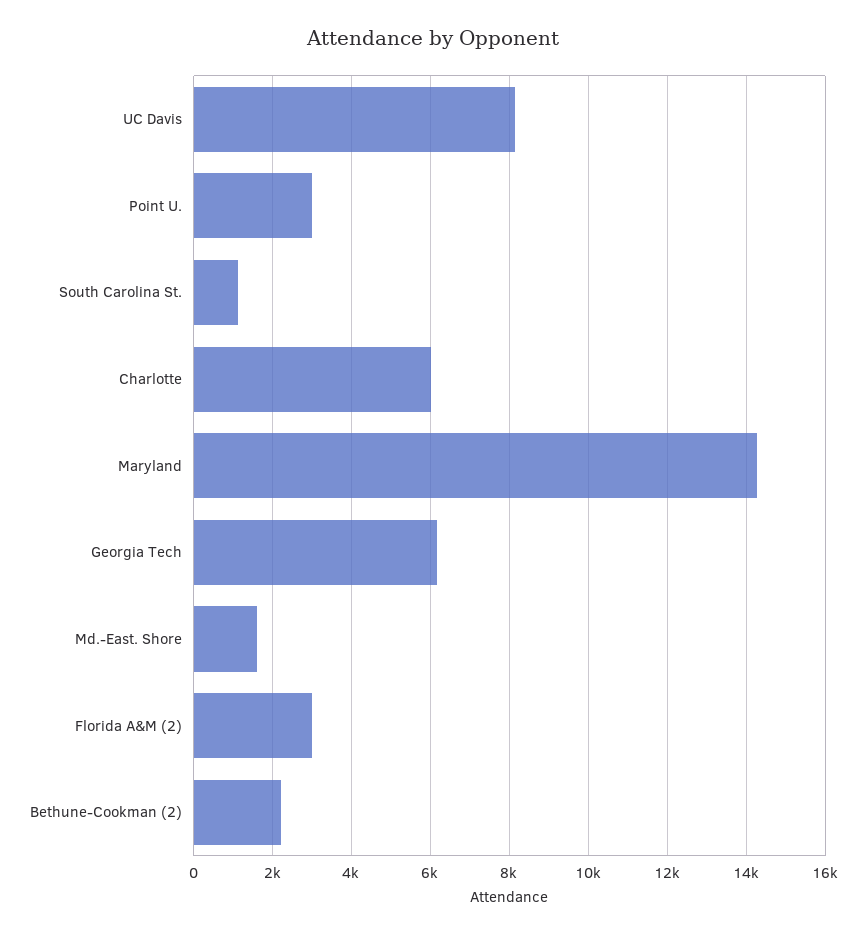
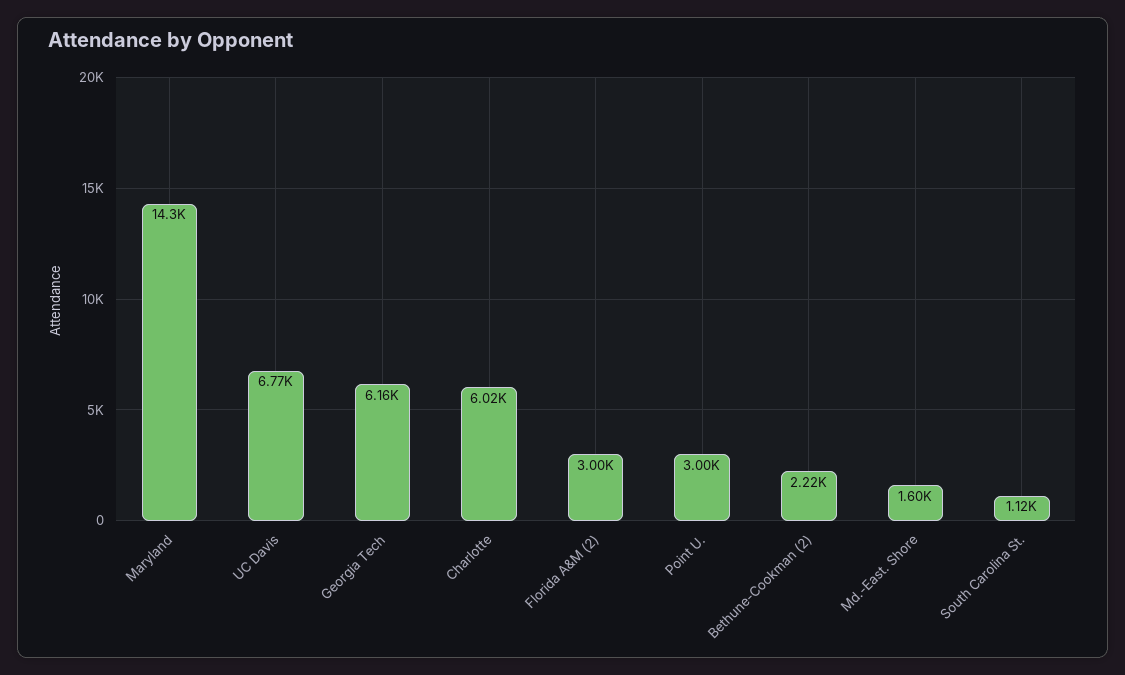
UC Davis: 8200 -> 6770

